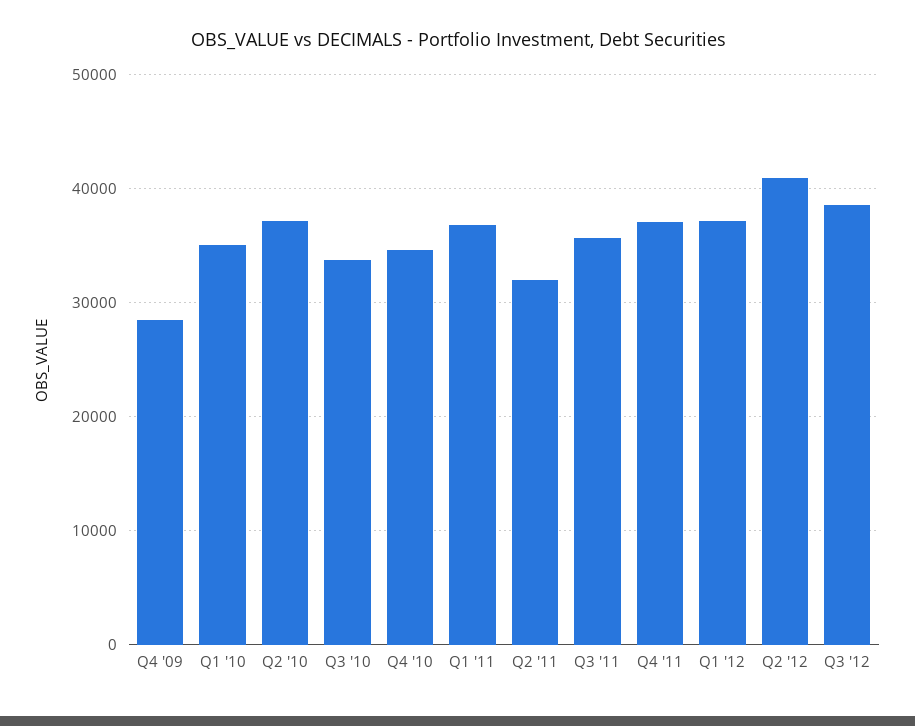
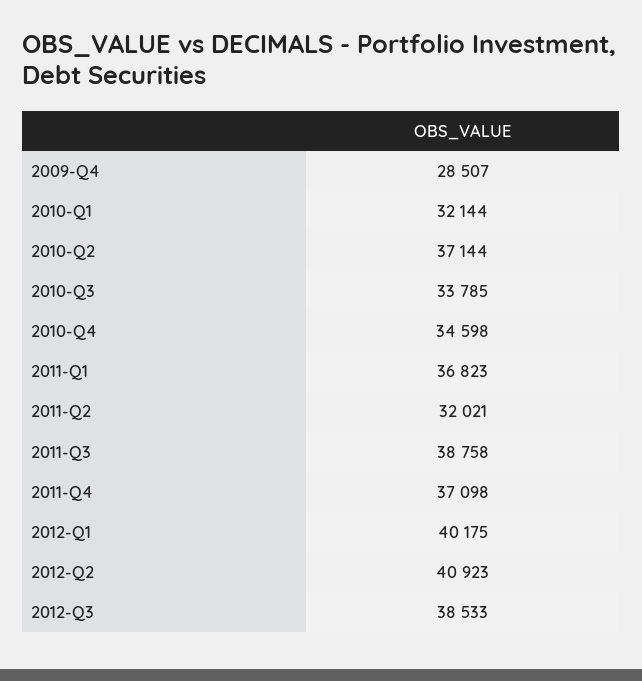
Q1 '10: 35000 -> 32144
Q3 '11: 36000 -> 38758
Q1 '12: 37000 -> 40175

